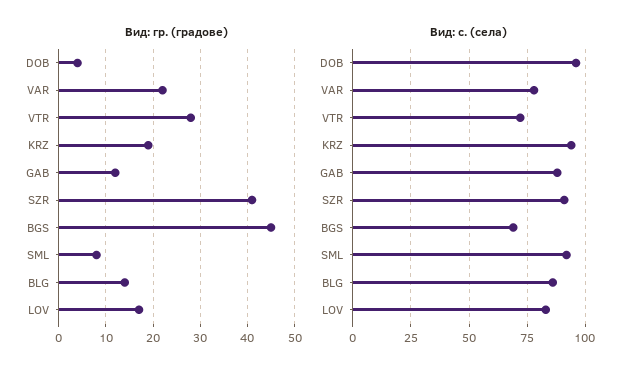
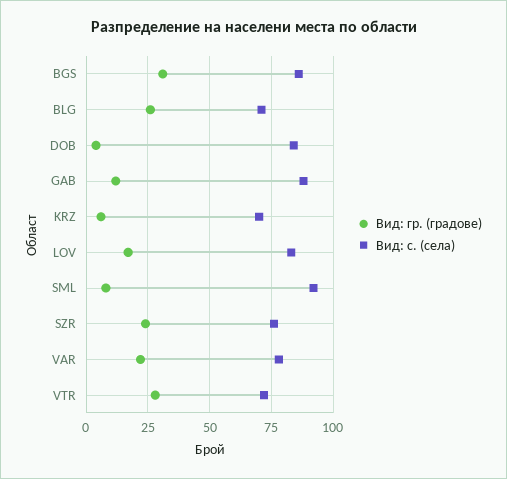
Вид: гр. (градове), KRZ: 20 -> 5
Вид: гр. (градове), SZR: 40 -> 25
Вид: гр. (градове), BGS: 45 -> 30
Вид: гр. (градове), BLG: 15 -> 25
Вид: с. (села), DOB: 95 -> 85
Вид: с. (села), KRZ: 95 -> 70
Вид: с. (села), SZR: 90 -> 75
Вид: с. (села), BGS: 70 -> 85
Вид: с. (села), BLG: 85 -> 70

